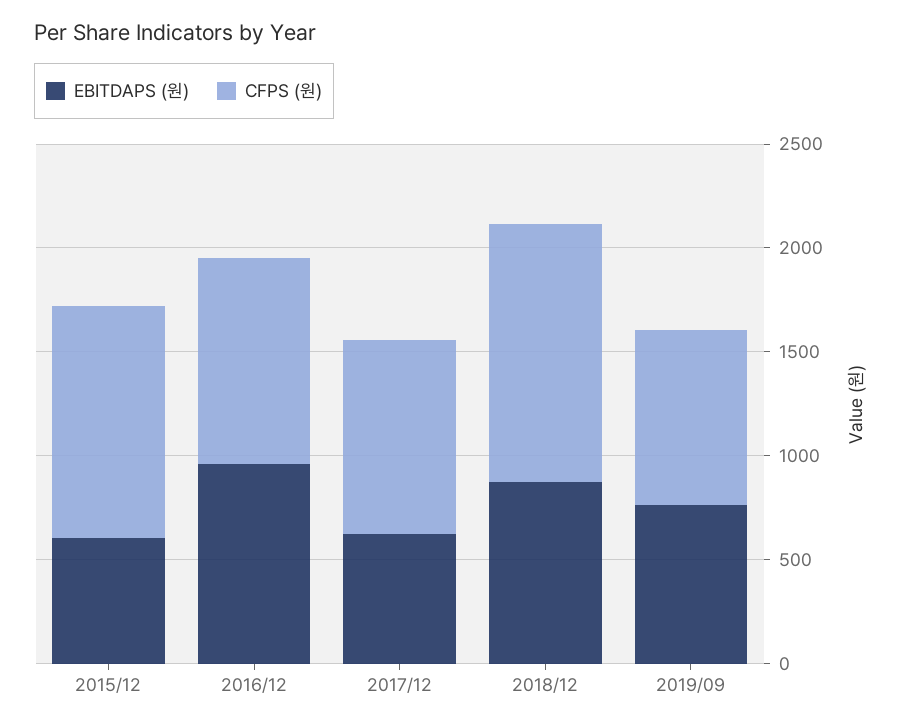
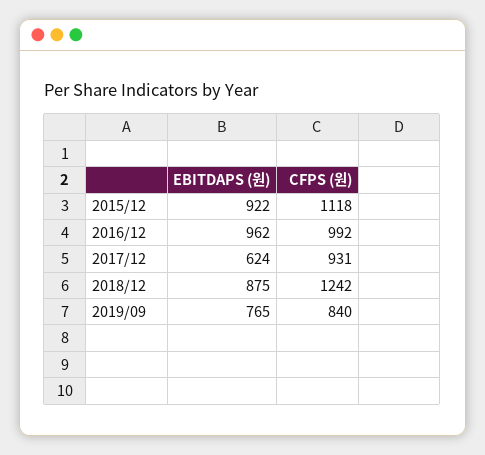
EBITDAPS (원), 2015/12: 600 -> 922

